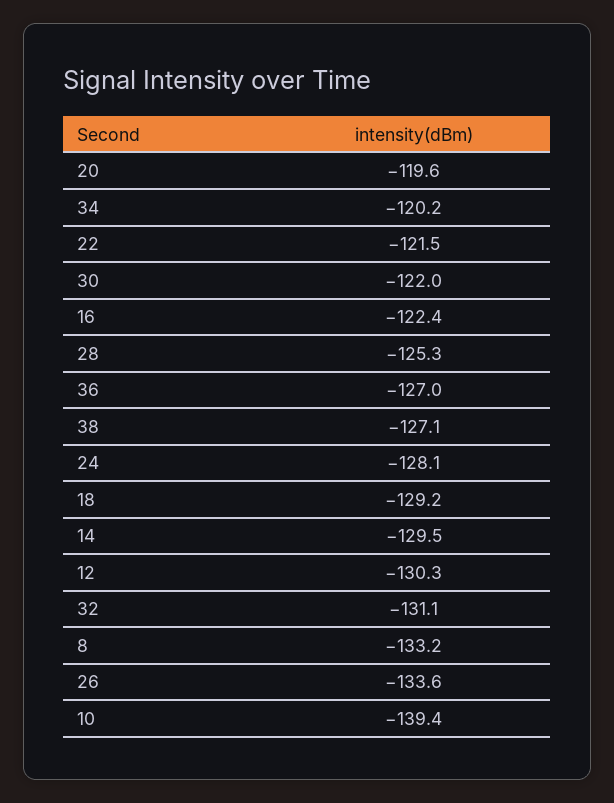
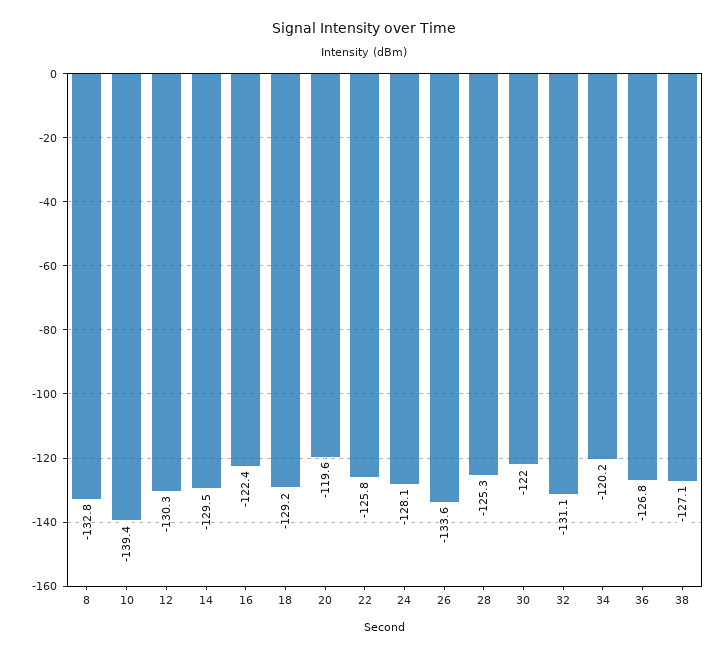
22: -121.5 -> -125.8
36: -127 -> -126.8
8: -133.2 -> -132.8

